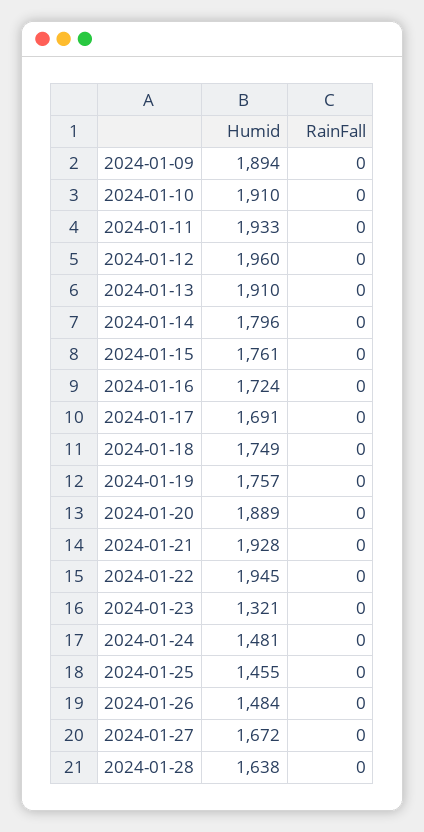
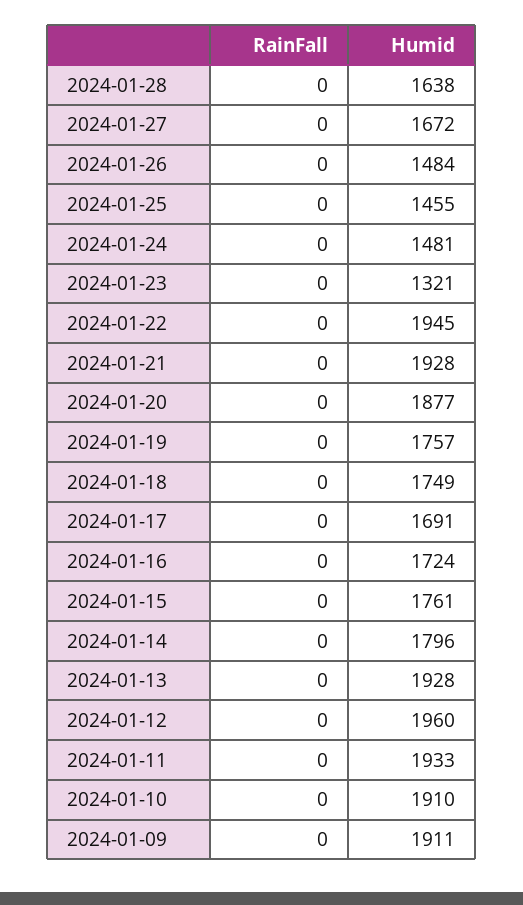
Humid, 2024-01-09: 1894 -> 1911
Humid, 2024-01-13: 1910 -> 1928
Humid, 2024-01-20: 1889 -> 1877

